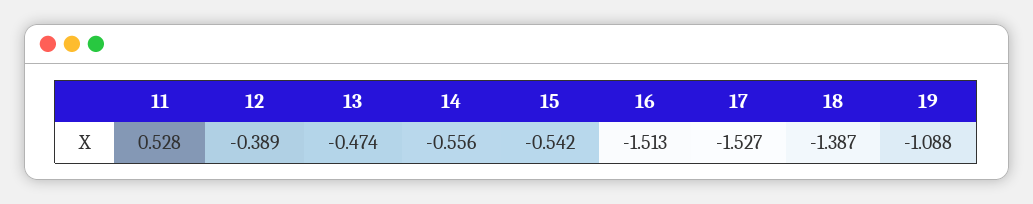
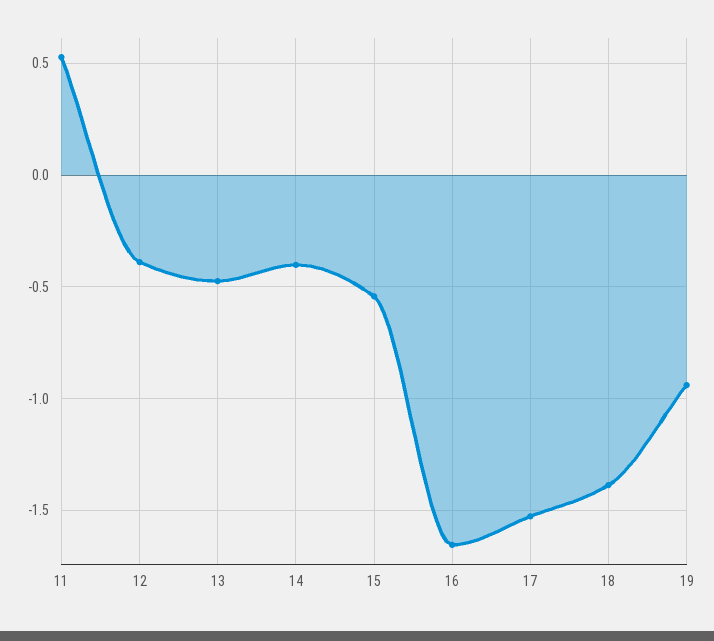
14: -0.556 -> -0.4
16: -1.513 -> -1.65
19: -1.088 -> -0.95

